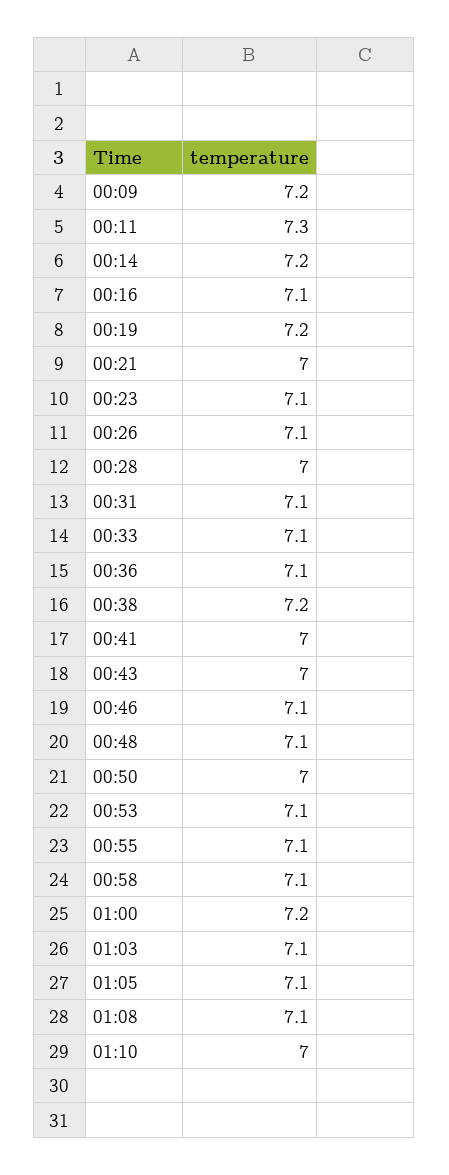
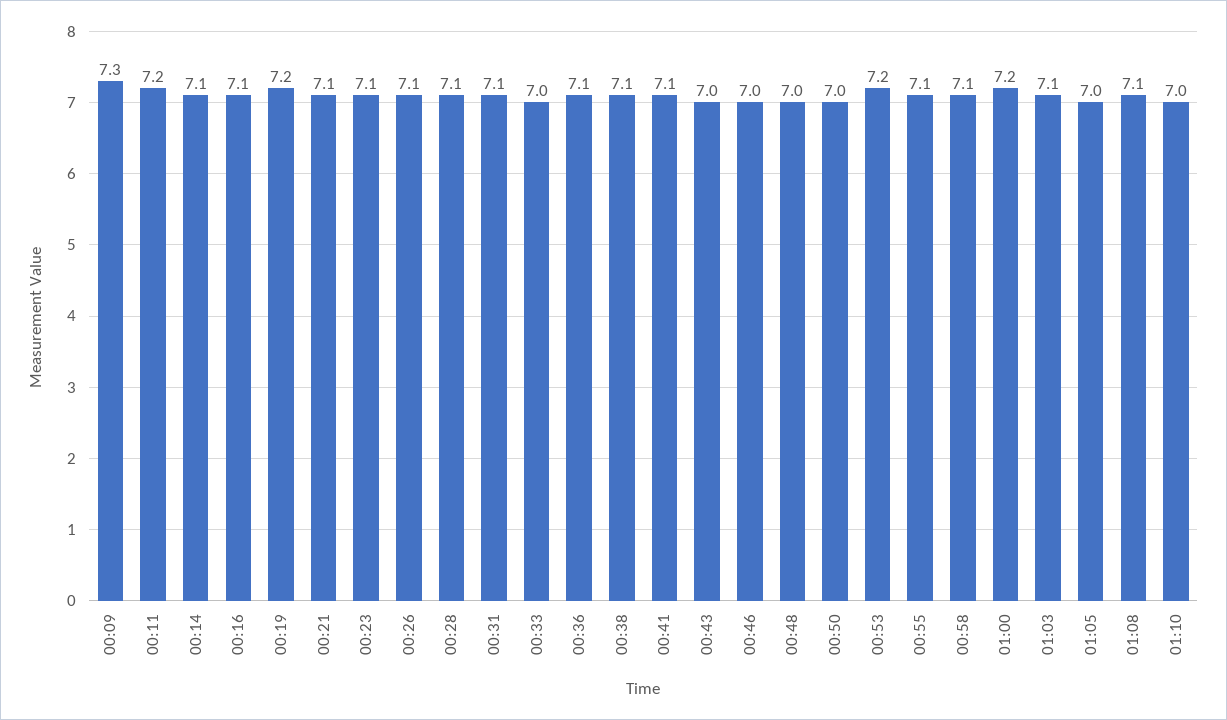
00:09: 7.2 -> 7.3
00:11: 7.3 -> 7.2
00:14: 7.2 -> 7.1
00:21: 7 -> 7.1
00:28: 7 -> 7.1
00:33: 7.1 -> 7
00:38: 7.2 -> 7.1
00:41: 7 -> 7.1
00:46: 7.1 -> 7
00:48: 7.1 -> 7
00:53: 7.1 -> 7.2
01:05: 7.1 -> 7

